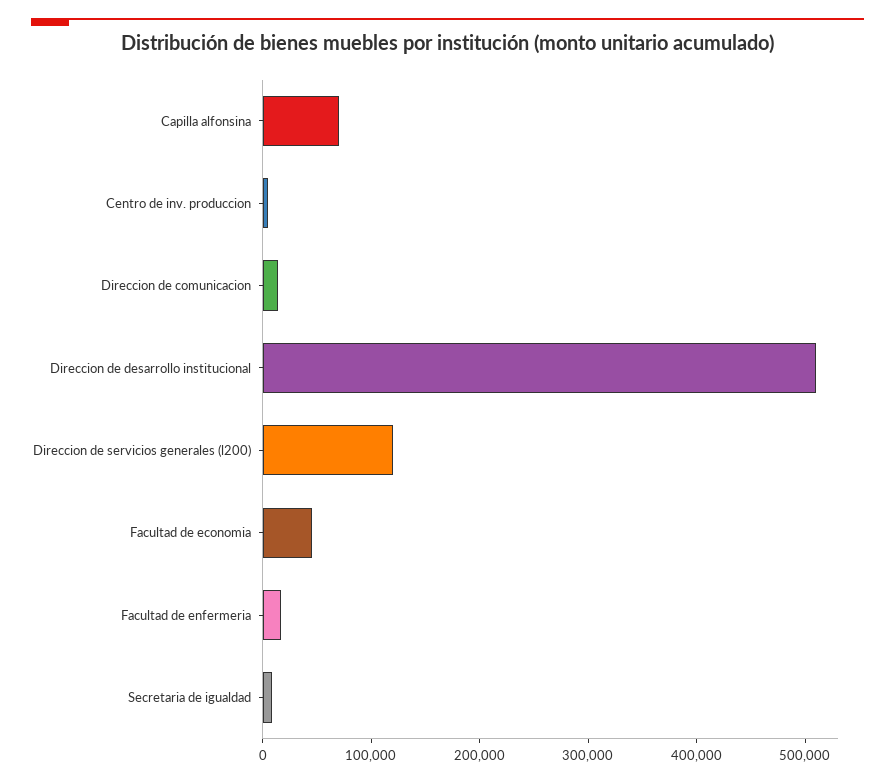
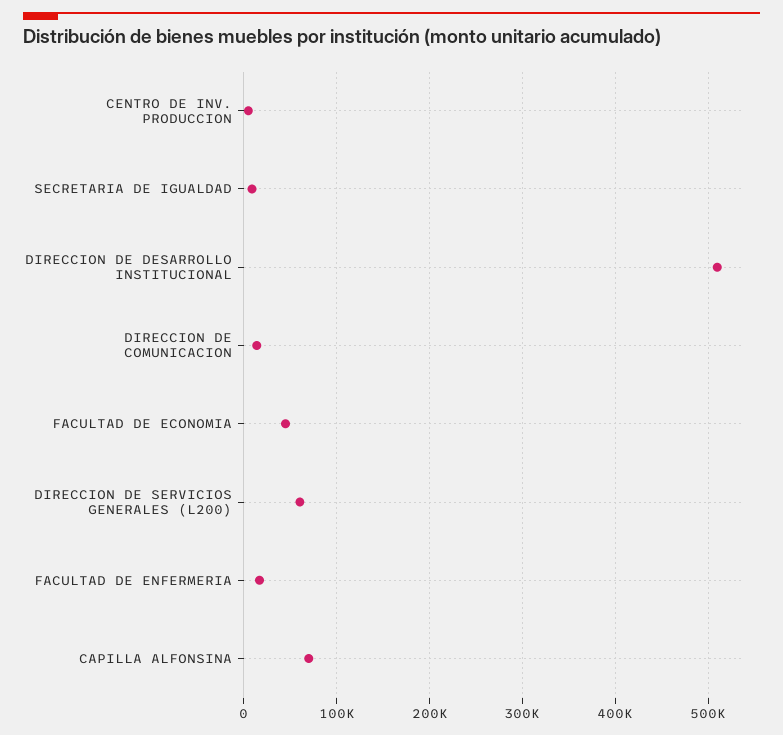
Direccion de servicios generales (l200): 120000 -> 60000

